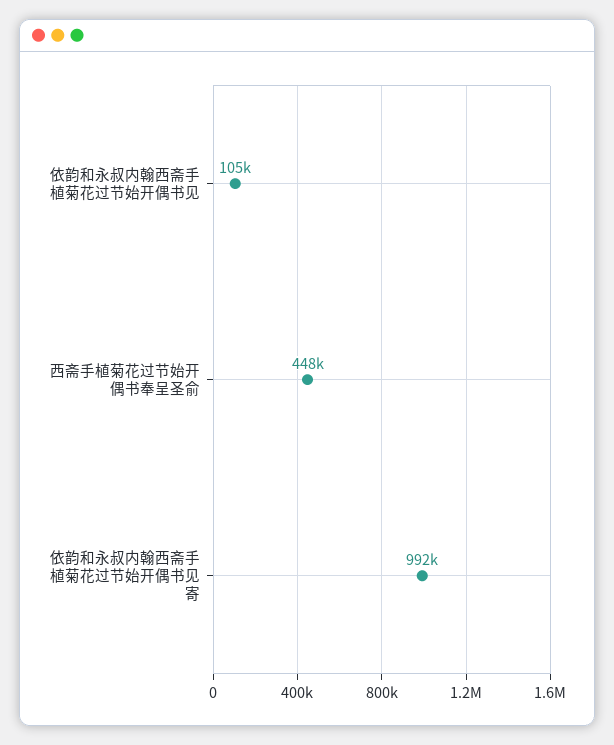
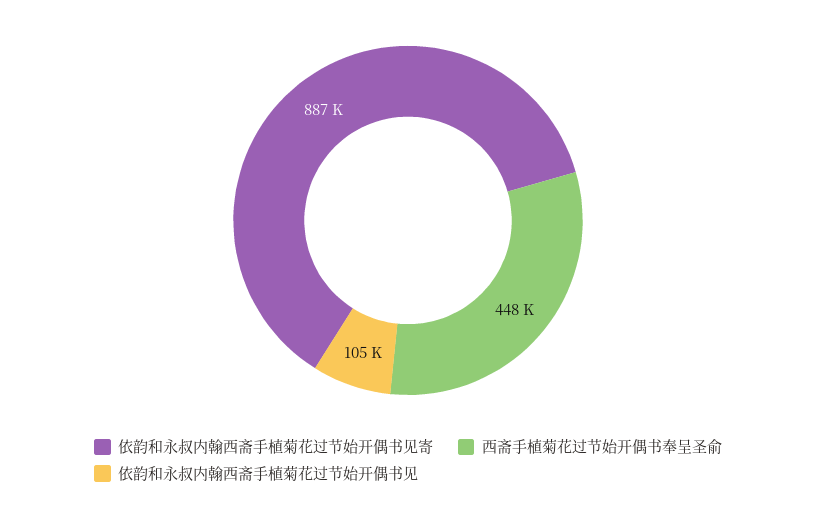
依韵和永叔内翰西斋手植菊花过节始开偶书见寄: 992000 -> 887000

